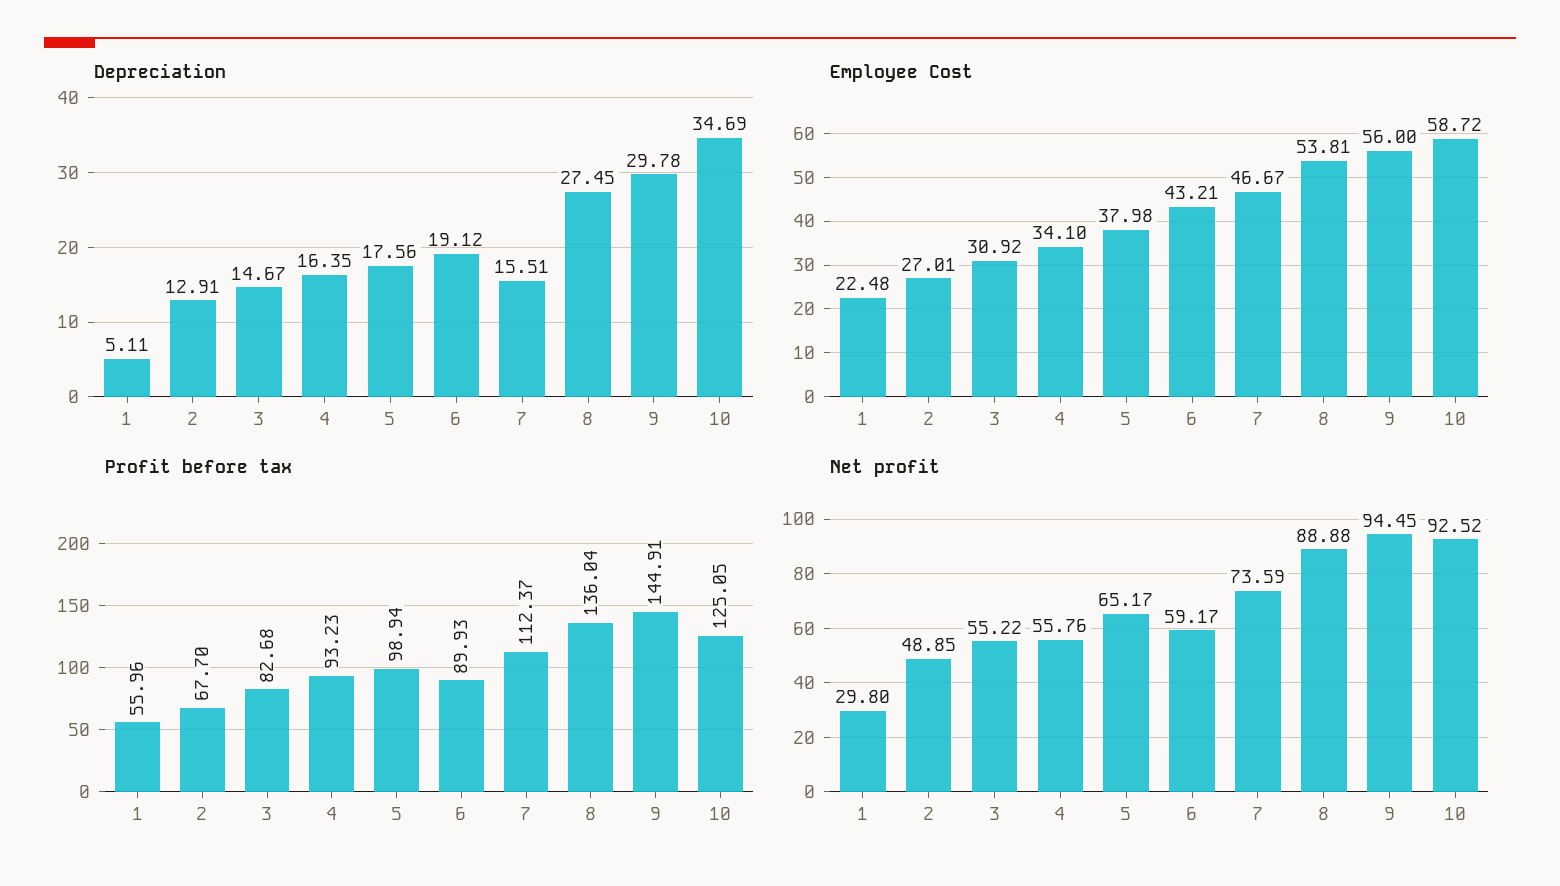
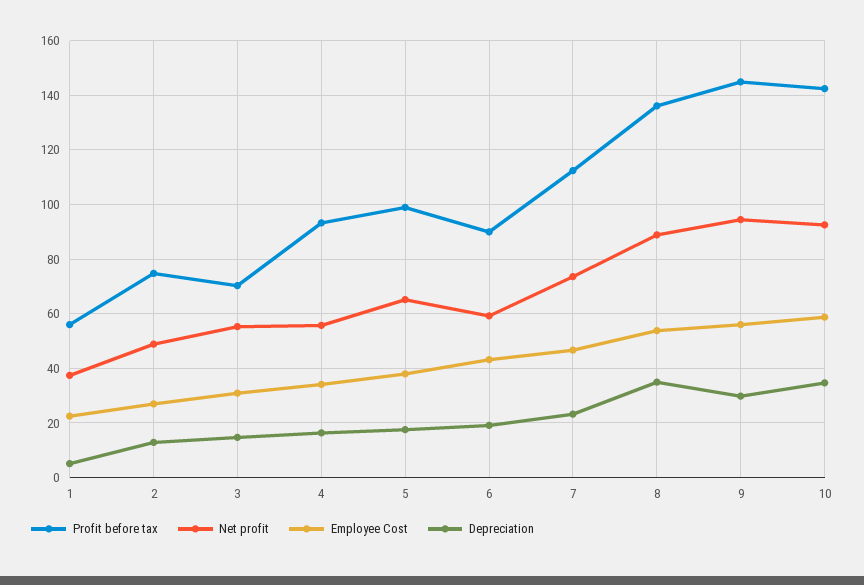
Depreciation, 7: 15.51 -> 22.5
Depreciation, 8: 27.45 -> 35
Profit before tax, 2: 67.7 -> 75
Profit before tax, 3: 82.68 -> 70
Profit before tax, 10: 125.05 -> 142.5
Net profit, 1: 29.8 -> 37.5

